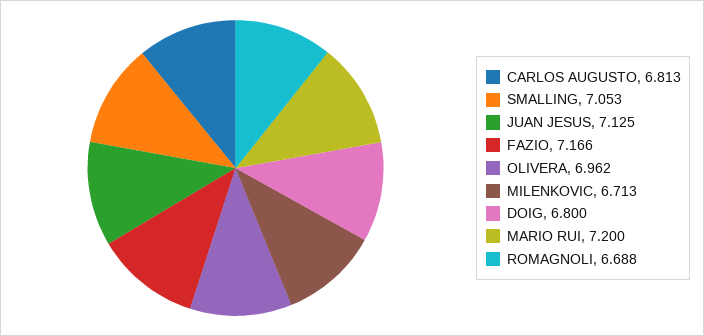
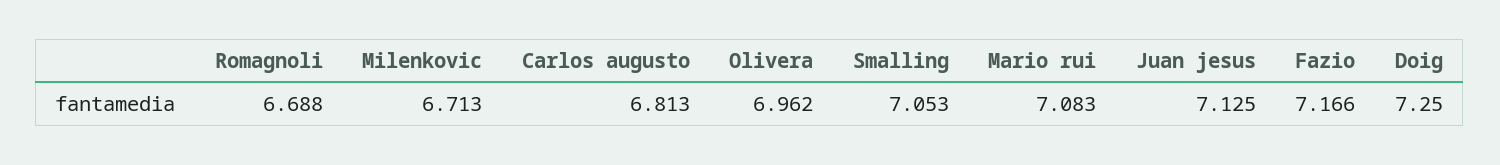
DOIG: 6.8 -> 7.25
MARIO RUI: 7.2 -> 7.083

